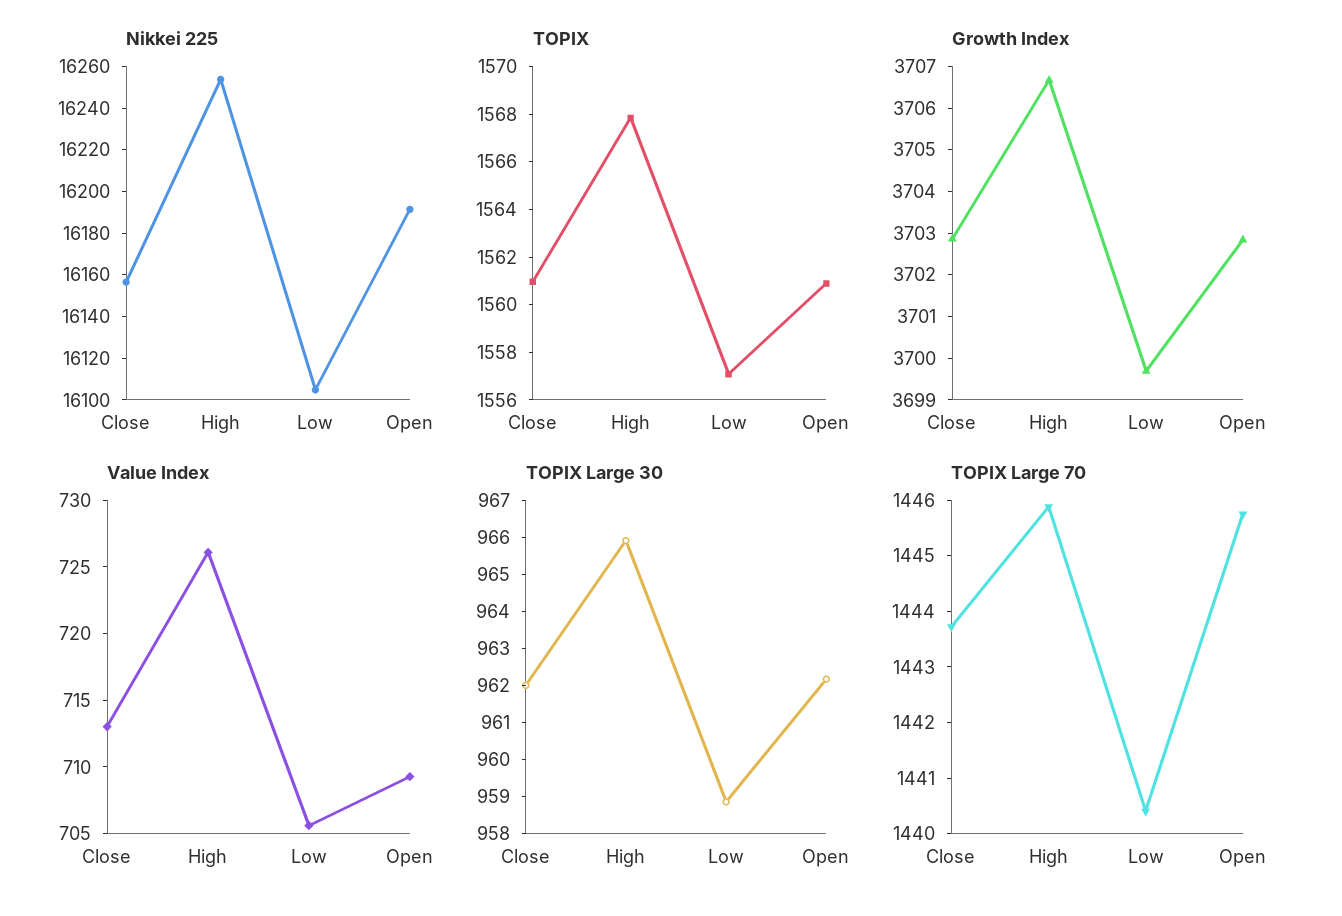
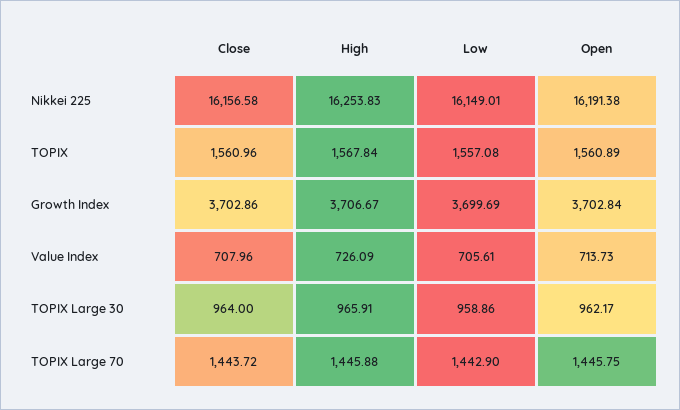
Nikkei 225, Low: 16105 -> 16149.01
Value Index, Close: 713 -> 707.96
Value Index, Open: 709 -> 713.73
TOPIX Large 30, Close: 962 -> 964
TOPIX Large 70, Low: 1440.4 -> 1442.9

